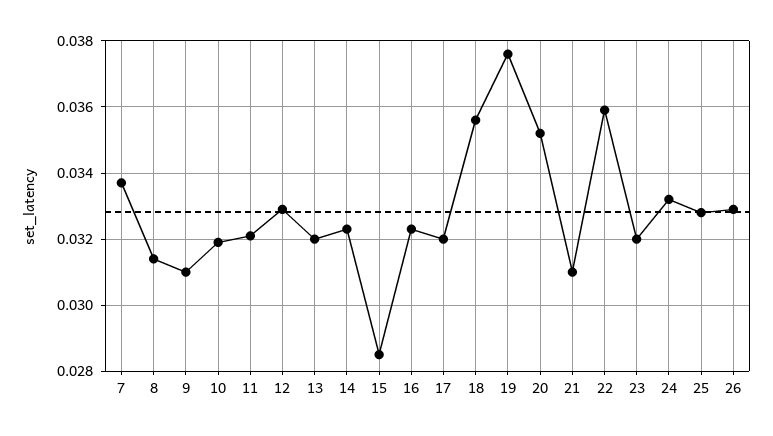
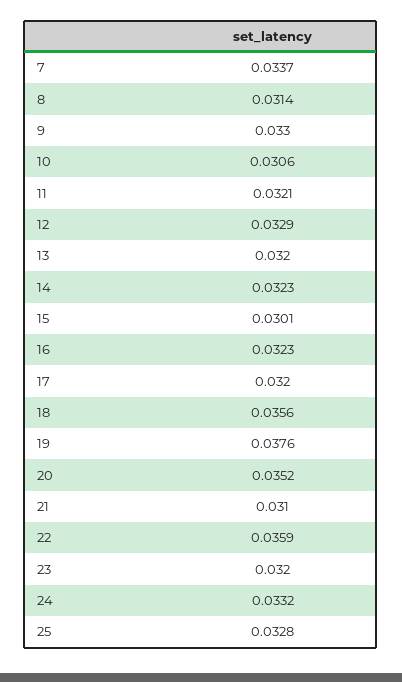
9: 0.031 -> 0.033
10: 0.032 -> 0.0306
15: 0.0285 -> 0.0301
26: 0.033 -> none

